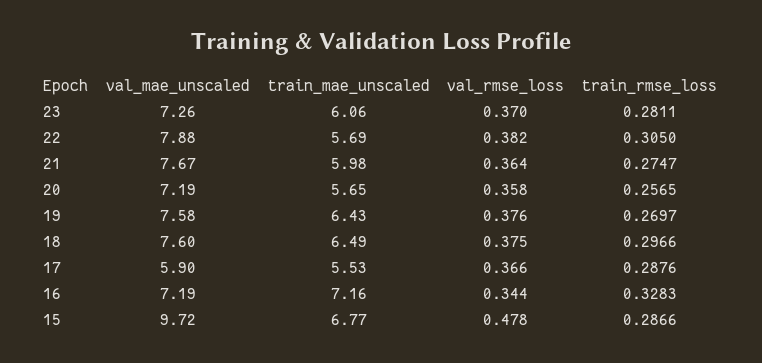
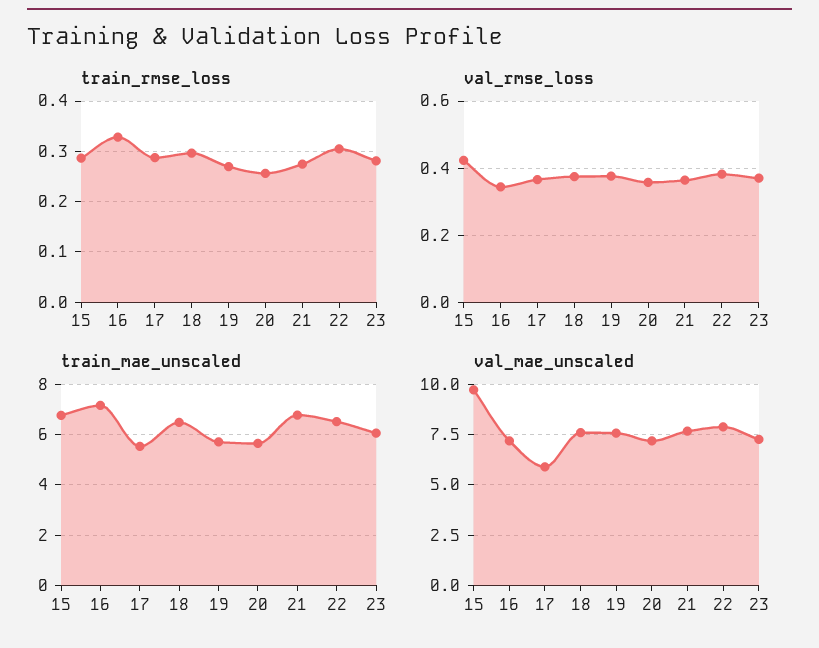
train_mae_unscaled, 22: 5.69 -> 6.5
train_mae_unscaled, 21: 5.98 -> 6.75
train_mae_unscaled, 19: 6.43 -> 5.75
val_rmse_loss, 15: 0.478 -> 0.42

